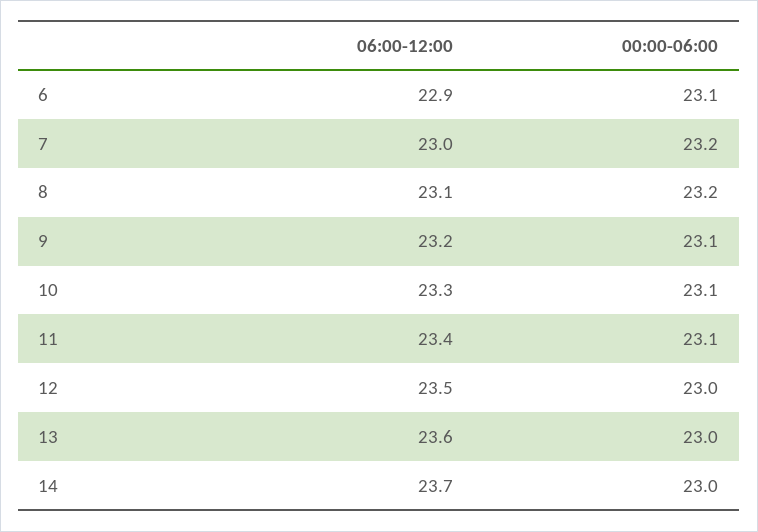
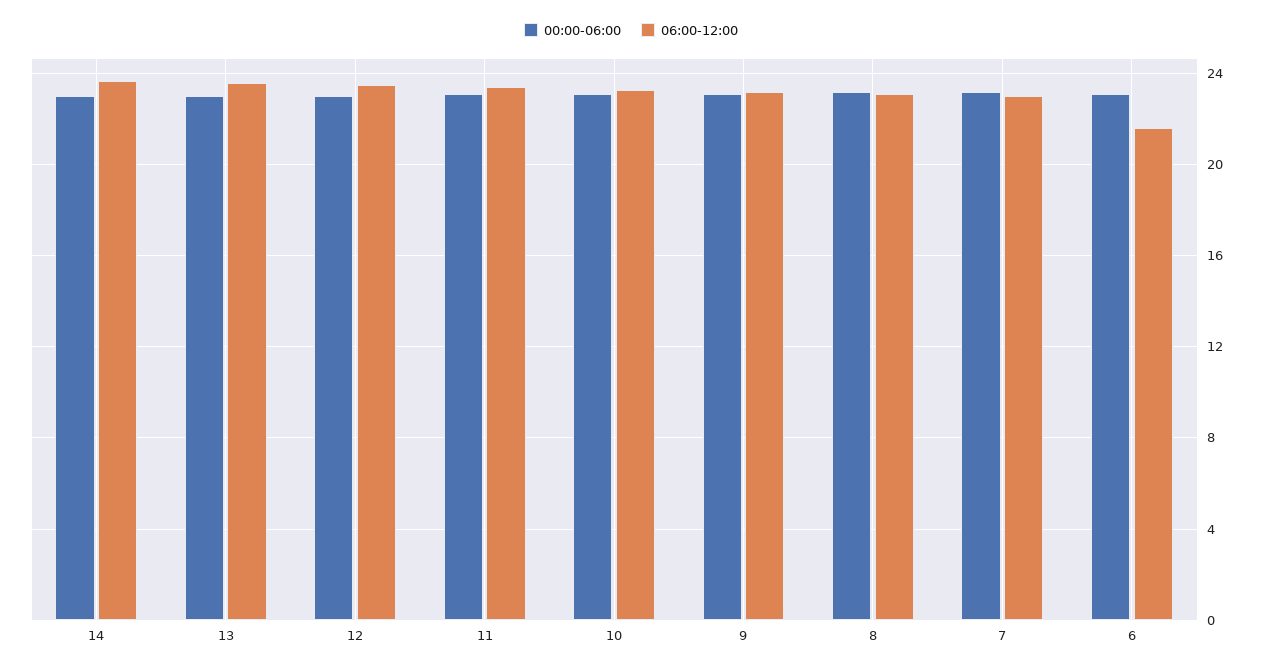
06:00-12:00, 6: 22.9 -> 21.5

